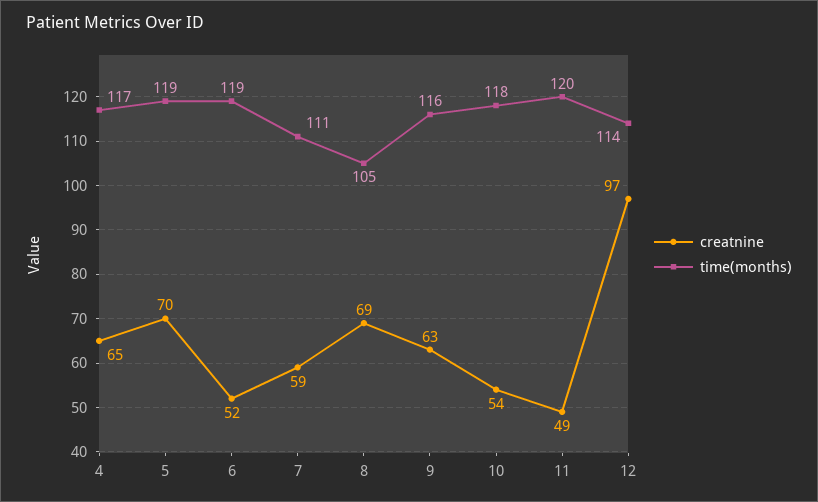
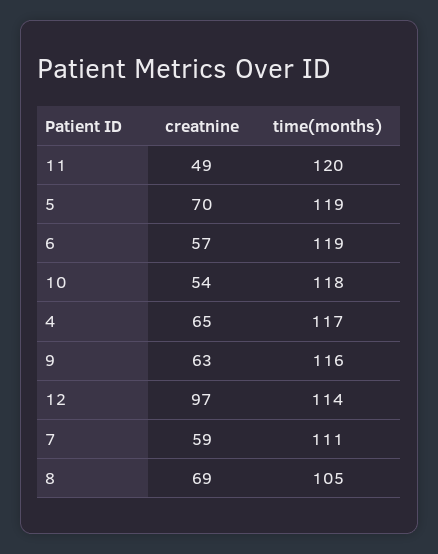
creatnine, 6: 52 -> 57

